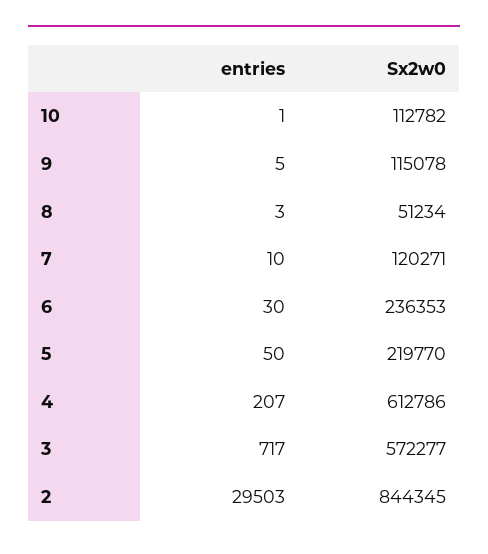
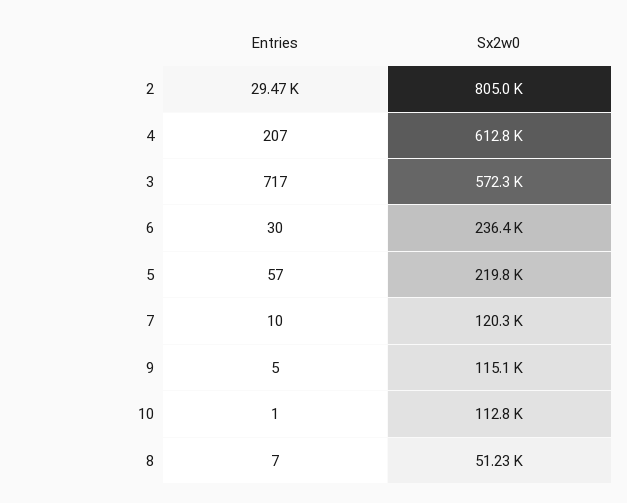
entries, 8: 3 -> 7
entries, 5: 50 -> 57
entries, 2: 29503 -> 29470
Sx2w0, 2: 844345 -> 805000

